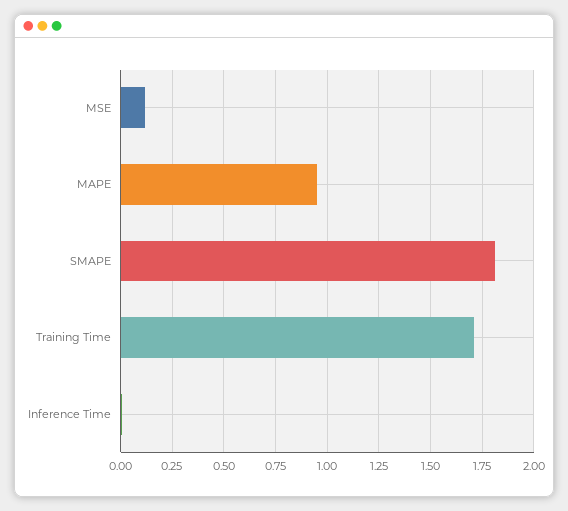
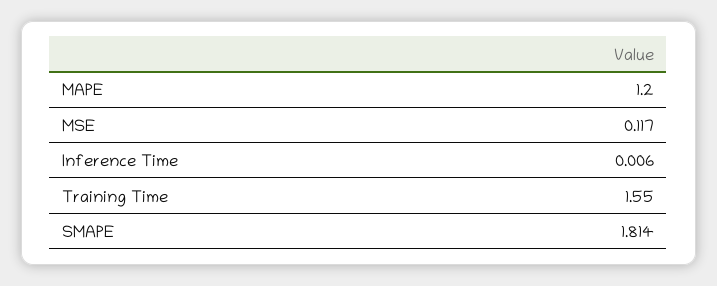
MAPE: 0.95 -> 1.2
Training Time: 1.7 -> 1.55

